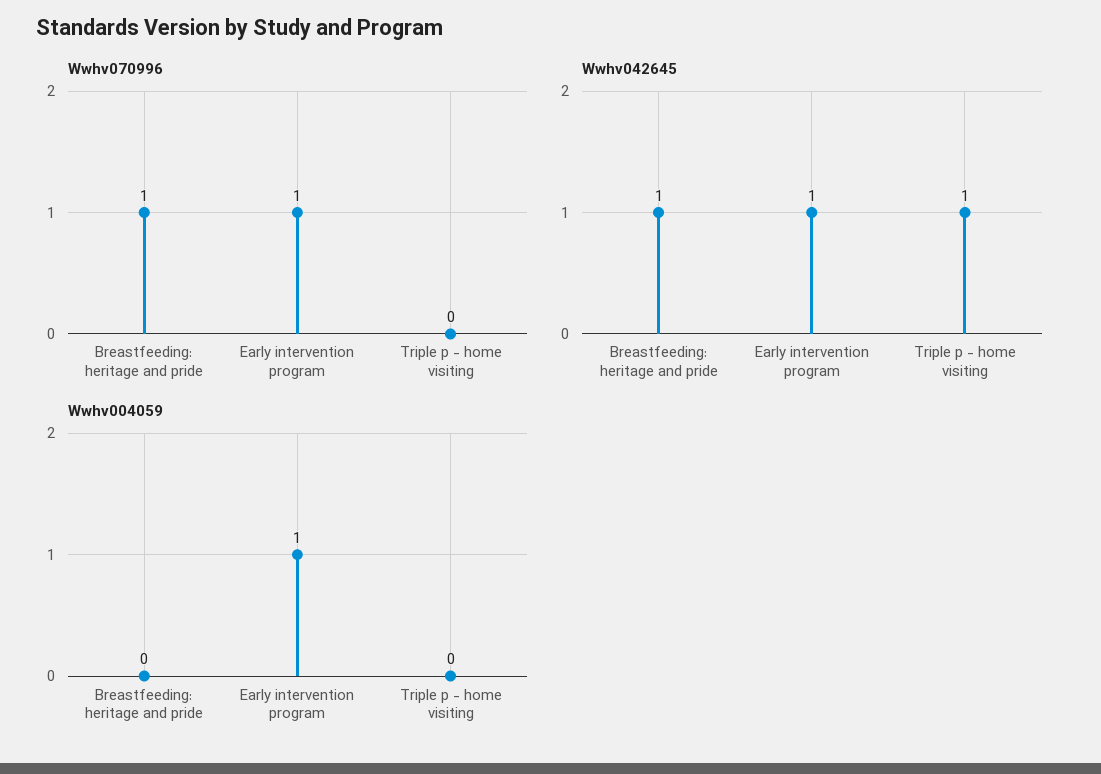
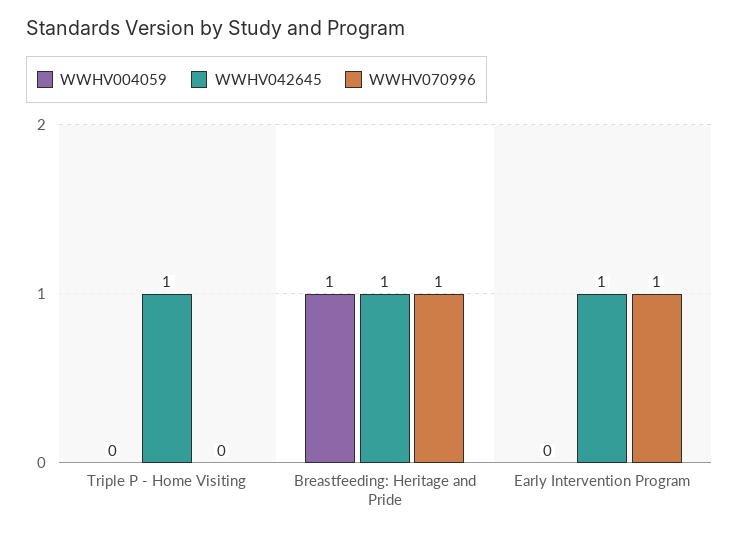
Wwhv004059, Breastfeeding: heritage and pride: 0 -> 1
Wwhv004059, Early intervention program: 1 -> 0

